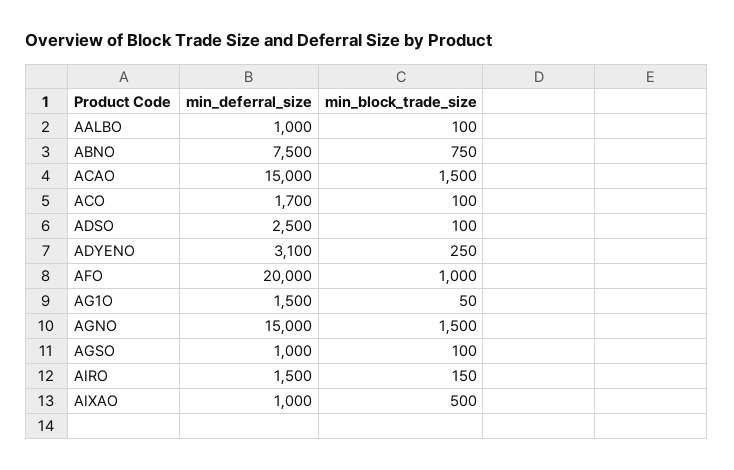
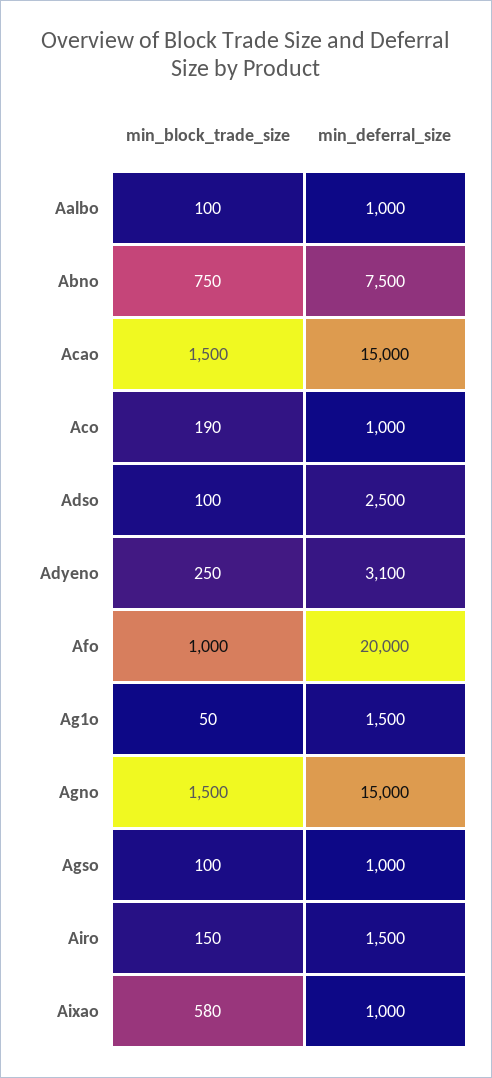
min_deferral_size, ACO: 1700 -> 1000
min_block_trade_size, ACO: 100 -> 190
min_block_trade_size, AIXAO: 500 -> 580

